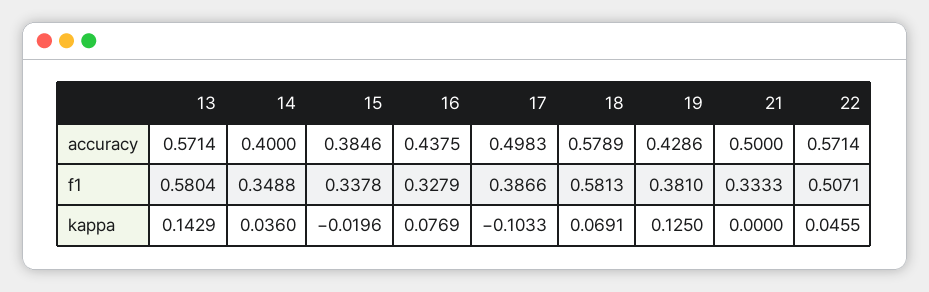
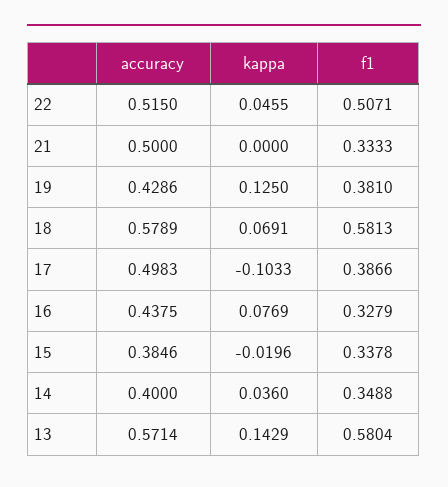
22, accuracy: 0.5714 -> 0.515

